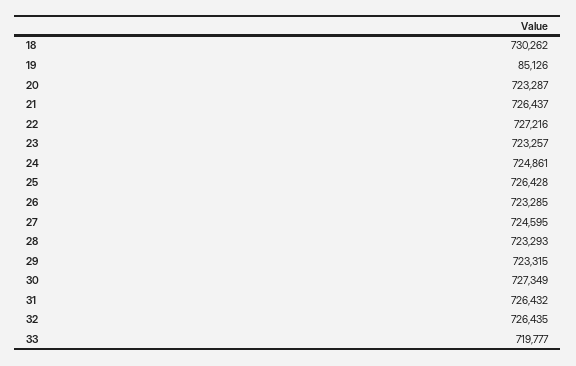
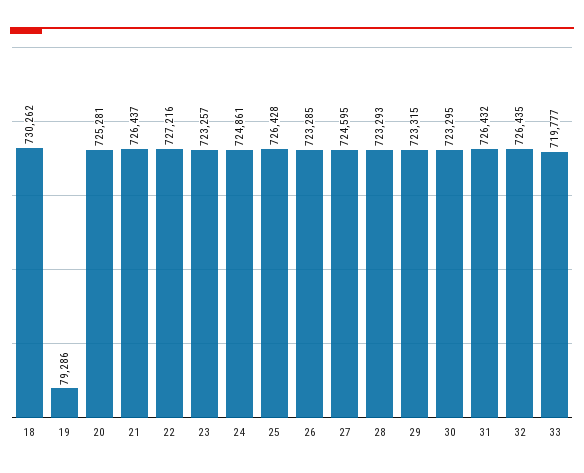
19: 85126 -> 79286
20: 723287 -> 725281
30: 727349 -> 723295

